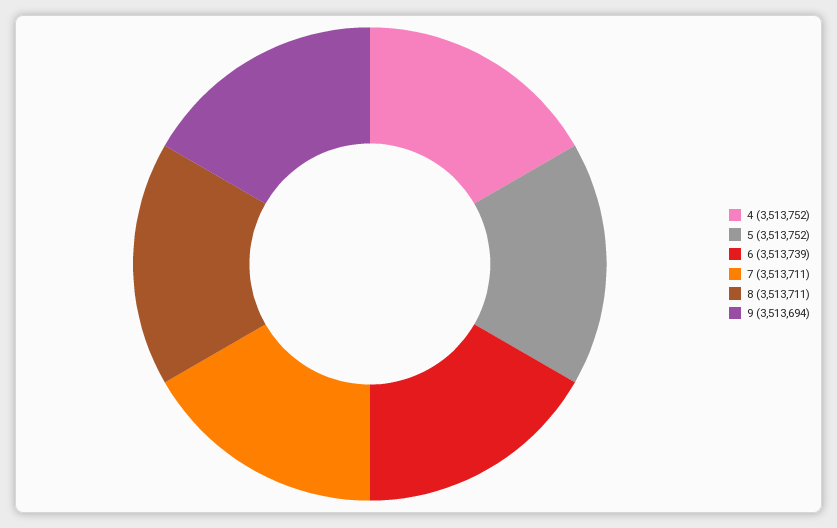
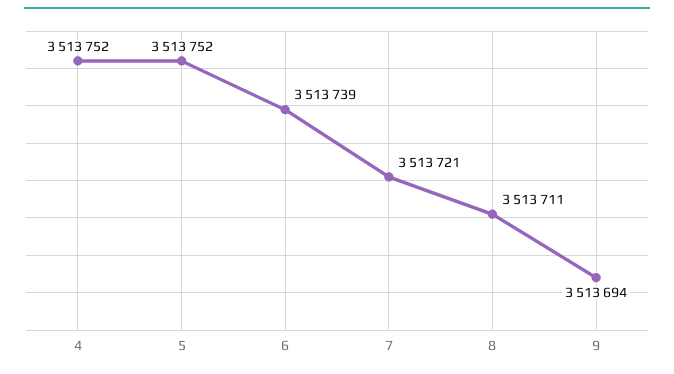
7: 3513711 -> 3513721

